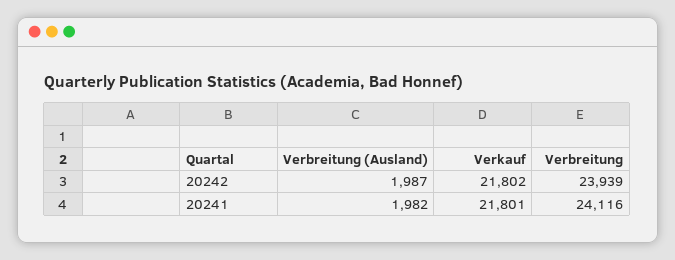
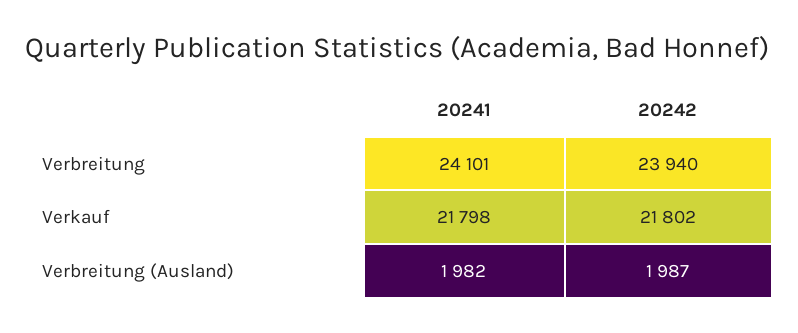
Verbreitung, 20242: 23939 -> 23940
Verkauf, 20241: 21801 -> 21798
Verbreitung, 20241: 24116 -> 24101

